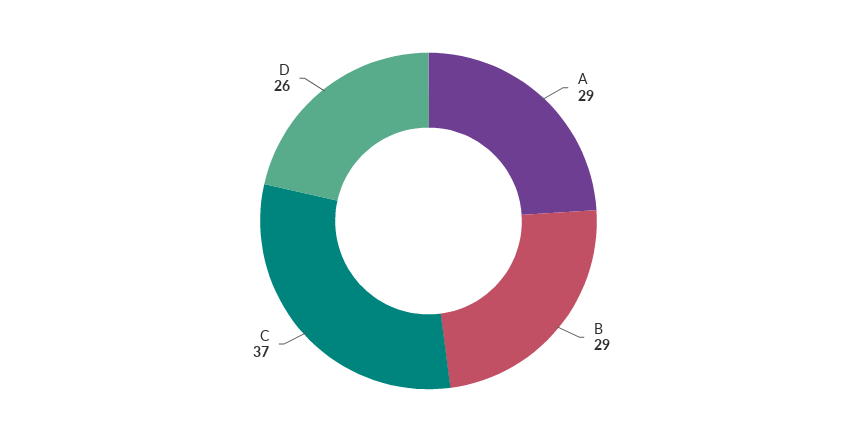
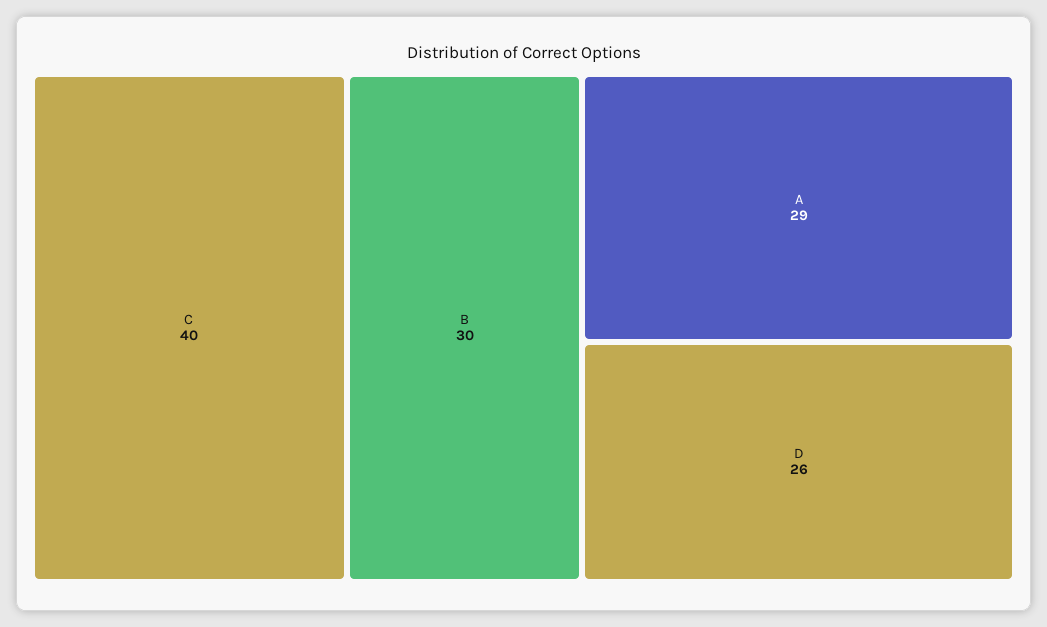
B: 29 -> 30
C: 37 -> 40

